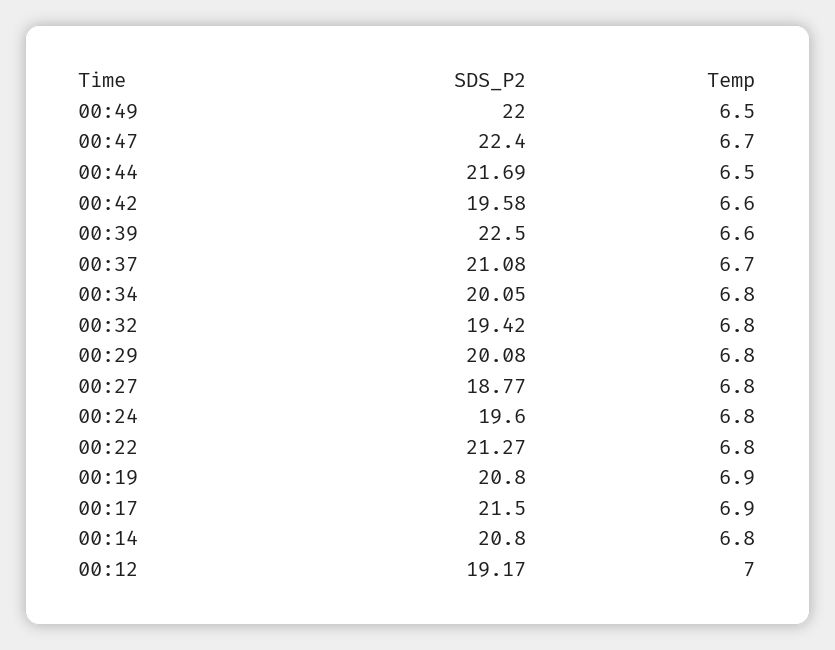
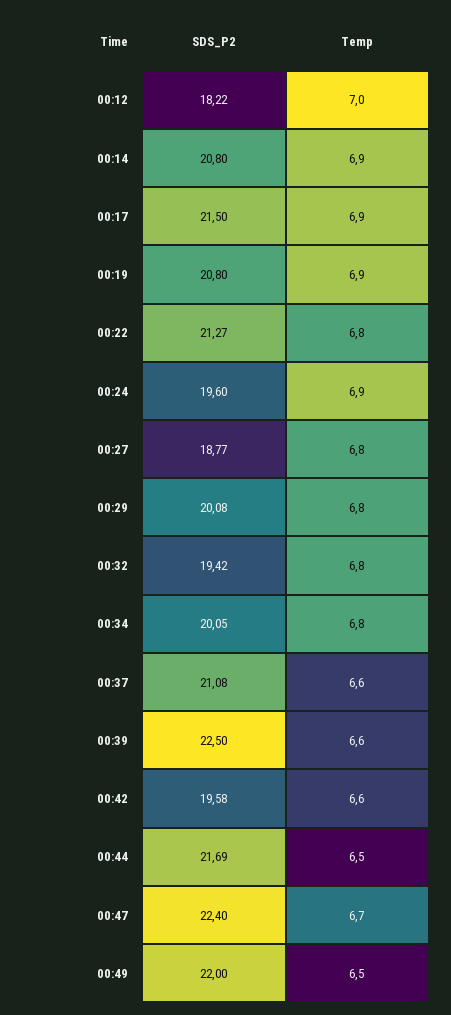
Temp, 00:37: 6.7 -> 6.6
Temp, 00:24: 6.8 -> 6.9
Temp, 00:14: 6.8 -> 6.9
SDS_P2, 00:12: 19.17 -> 18.22

